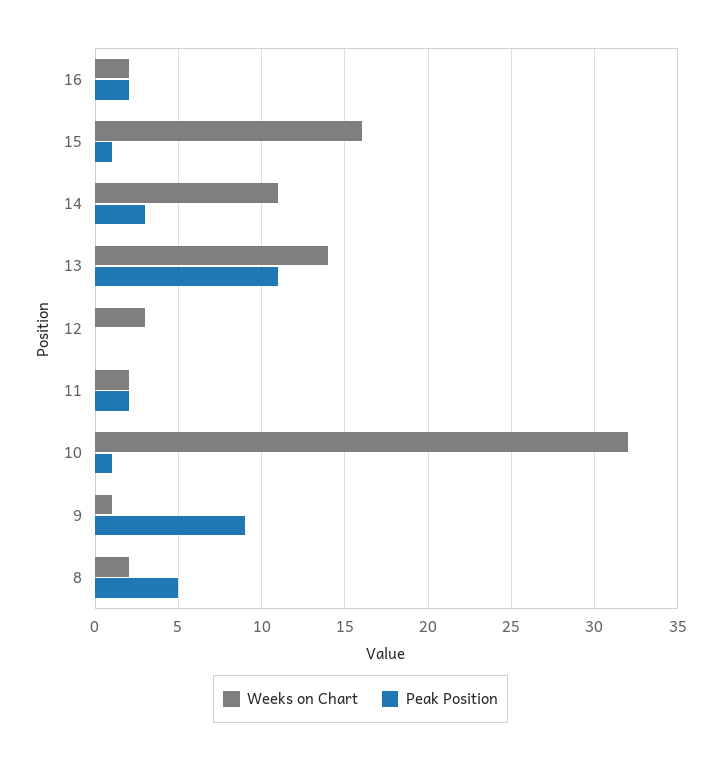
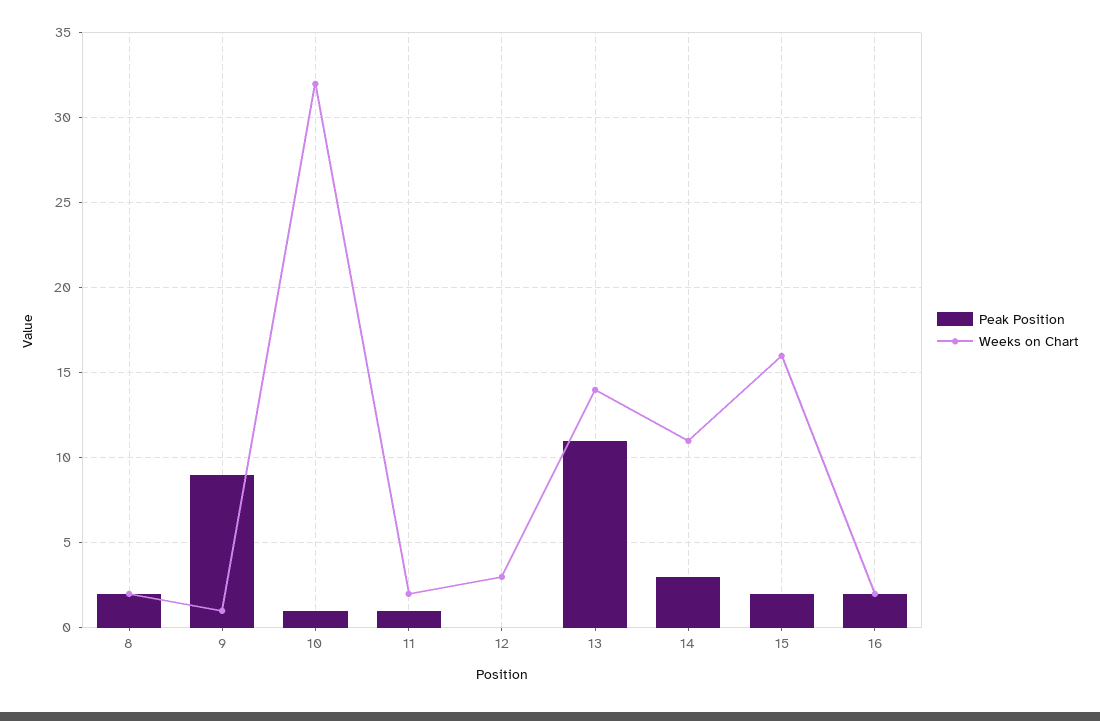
Peak Position, 15: 1 -> 2
Peak Position, 11: 2 -> 1
Peak Position, 8: 5 -> 2

